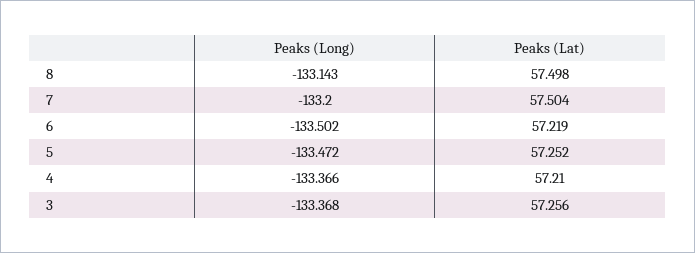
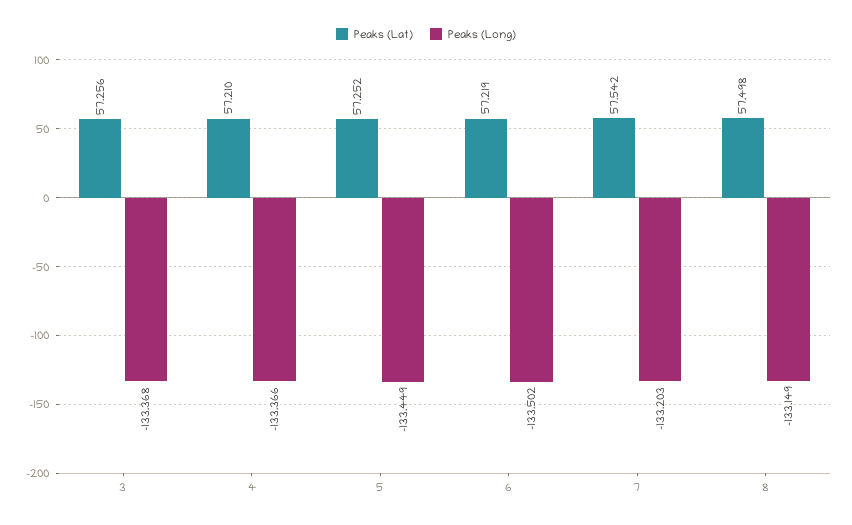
Peaks (Long), 8: -133.143 -> -133.149
Peaks (Long), 7: -133.2 -> -133.203
Peaks (Lat), 7: 57.504 -> 57.542
Peaks (Long), 5: -133.472 -> -133.449

